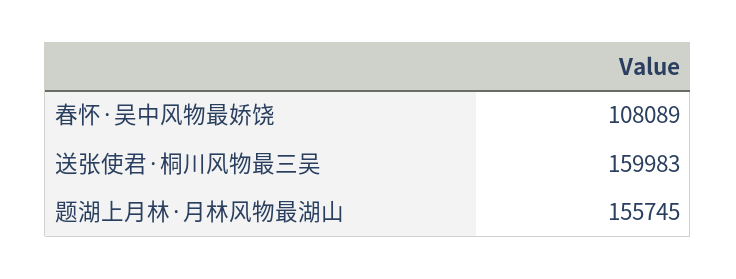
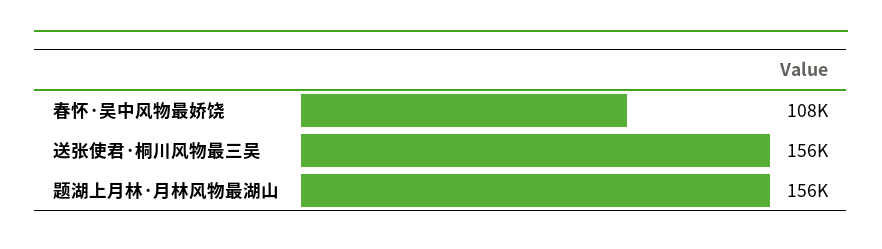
送张使君·桐川风物最三吴: 159983 -> 156000

